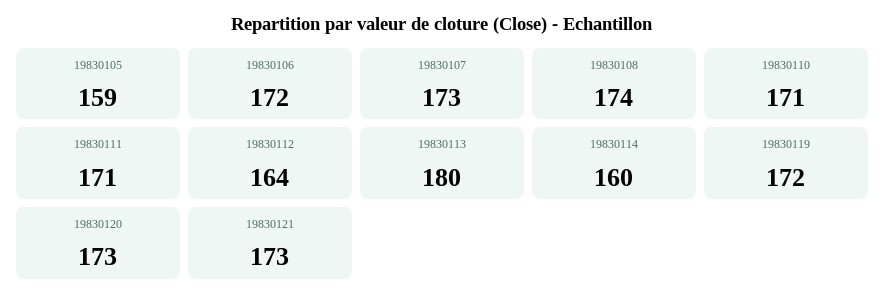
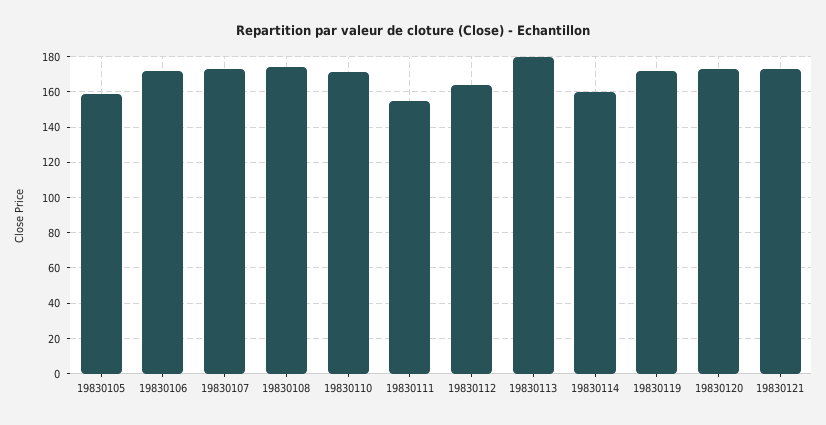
19830111: 171 -> 155

